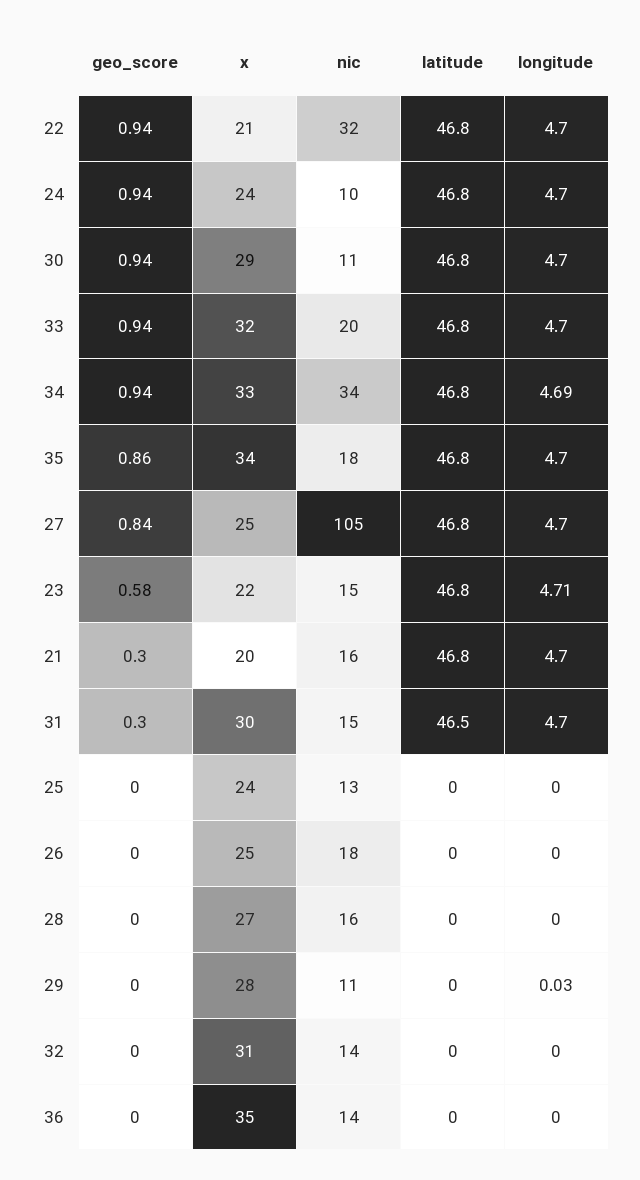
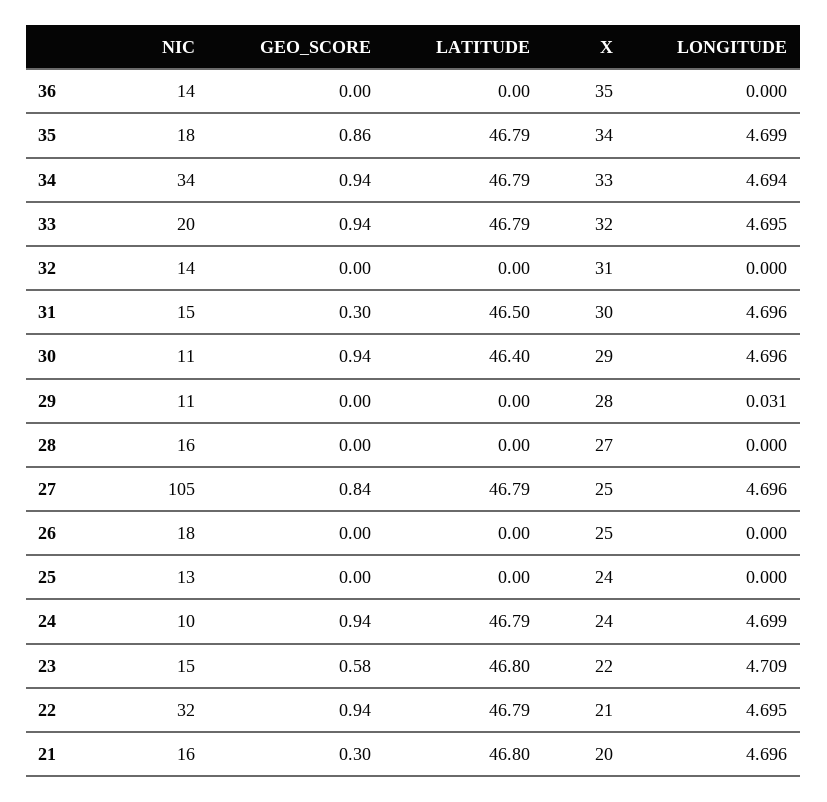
latitude, 30: 46.8 -> 46.4

